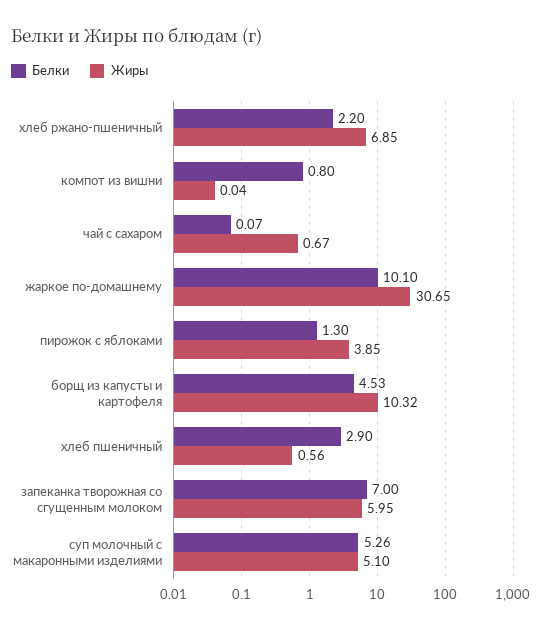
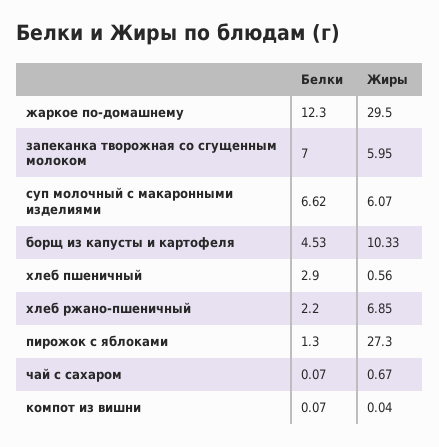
Белки, компот из вишни: 0.8 -> 0.07
Белки, жаркое по-домашнему: 10.1 -> 12.3
Жиры, жаркое по-домашнему: 30.65 -> 29.5
Жиры, пирожок с яблоками: 3.85 -> 27.3
Жиры, борщ из капусты и картофеля: 10.32 -> 10.33
Белки, суп молочный с макаронными изделиями: 5.26 -> 6.62
Жиры, суп молочный с макаронными изделиями: 5.1 -> 6.07

